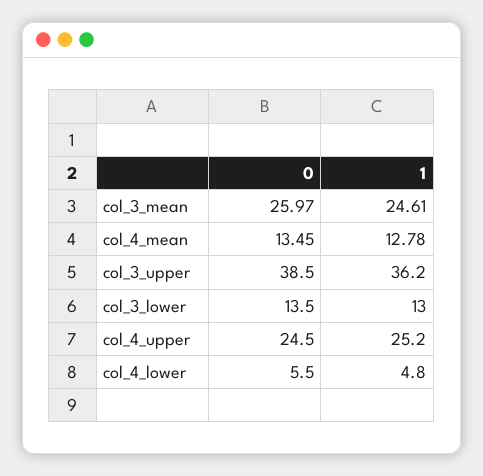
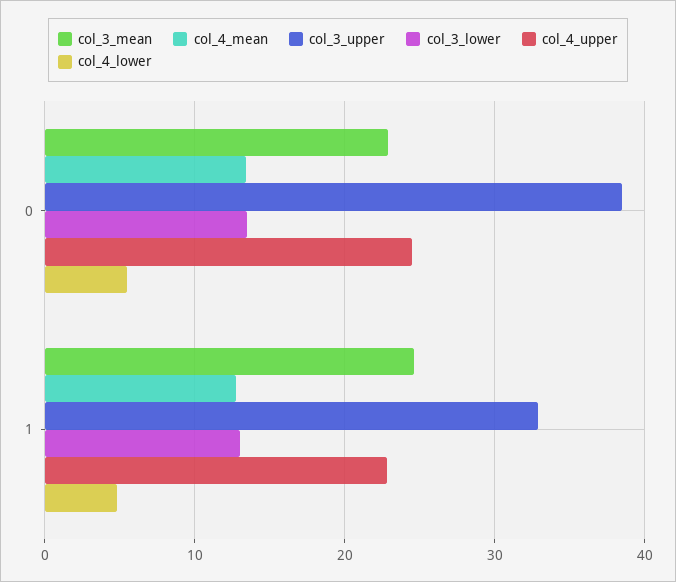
col_3_mean, 0: 25.97 -> 23
col_3_upper, 1: 36.2 -> 33
col_4_upper, 1: 25.2 -> 23

